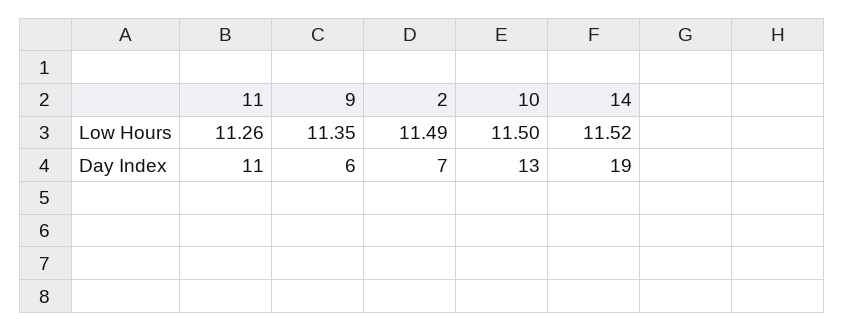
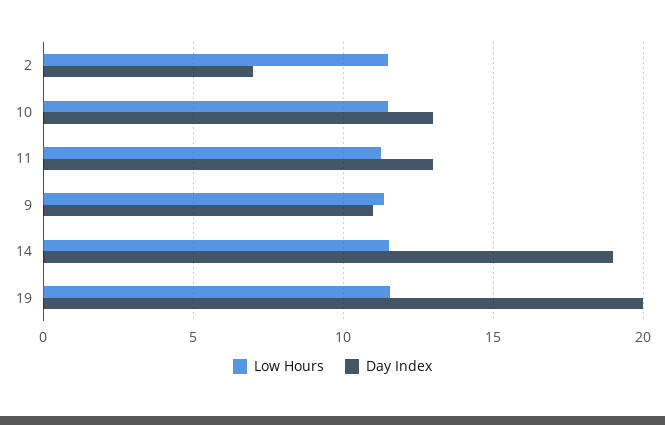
Day Index, 11: 11 -> 13
Day Index, 9: 6 -> 11
Low Hours, 19: none -> 11.5
Day Index, 19: none -> 20

